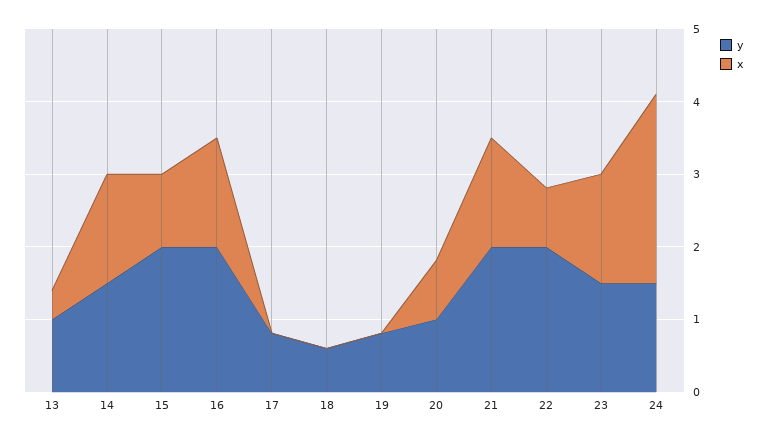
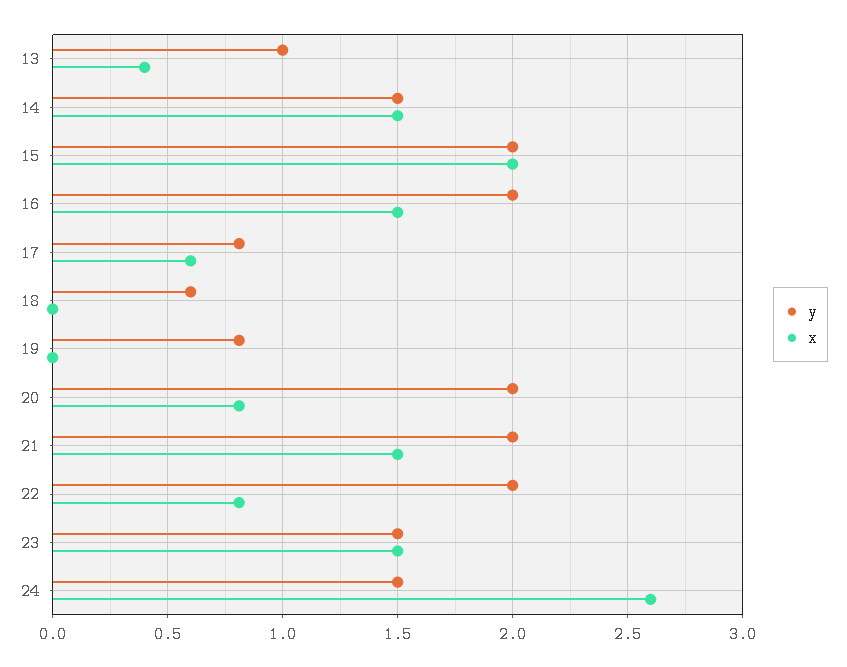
x, 15: 1 -> 2
x, 17: 0 -> 0.6
y, 20: 1 -> 2

